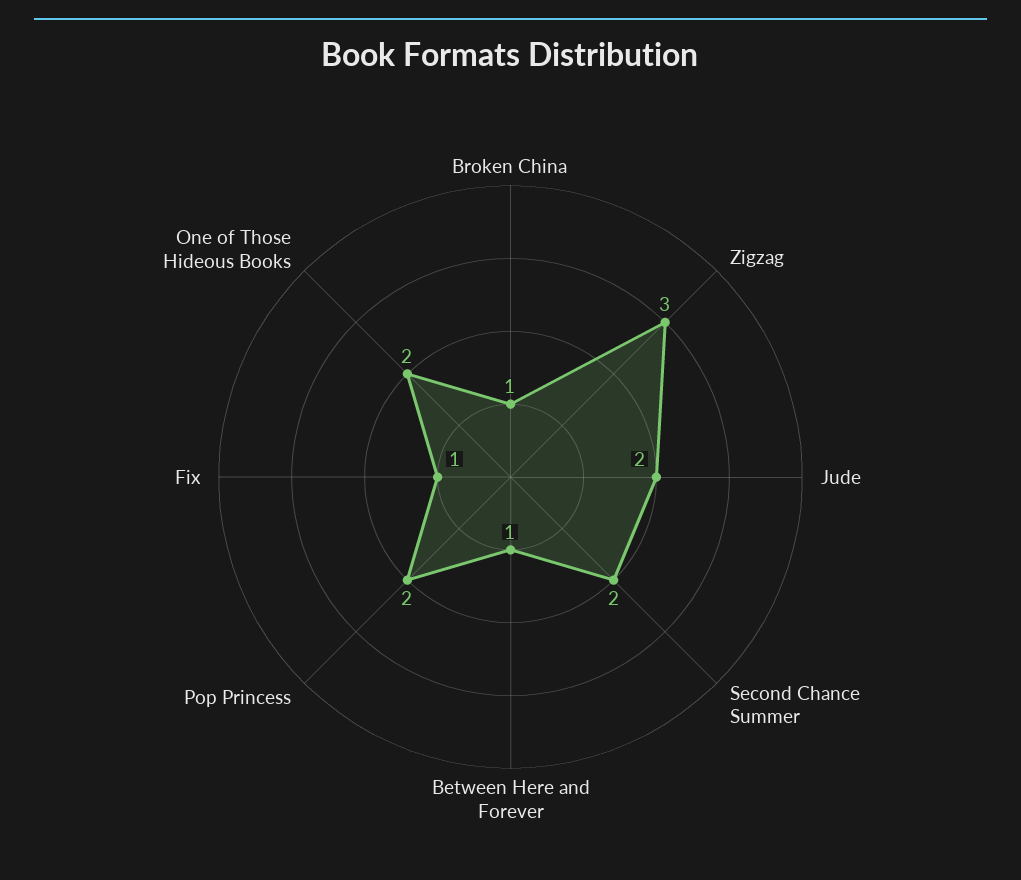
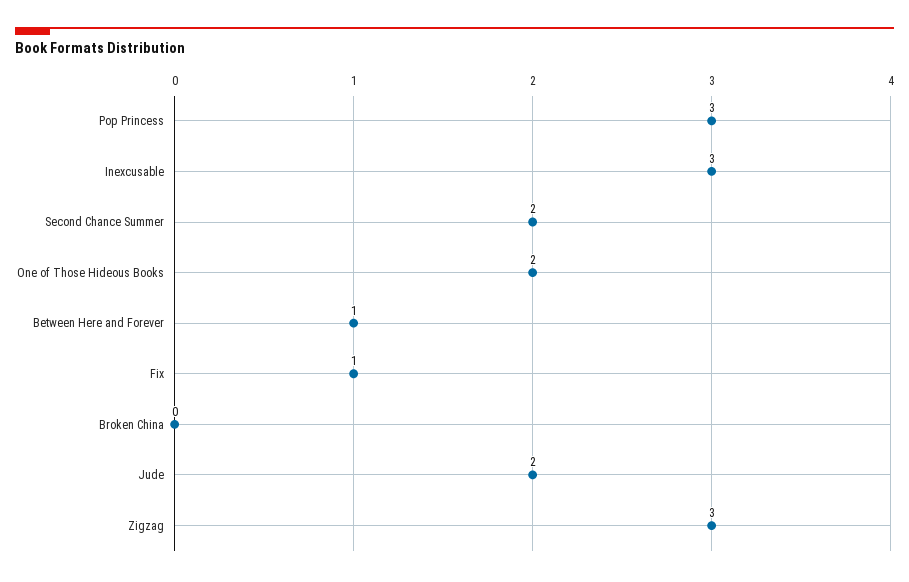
Broken China: 1 -> 0
Pop Princess: 2 -> 3
Inexcusable: none -> 3

